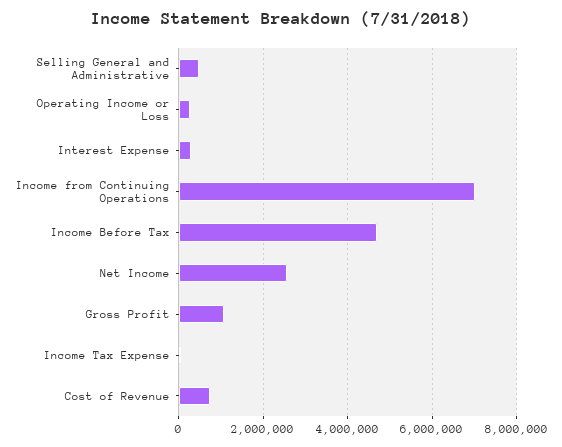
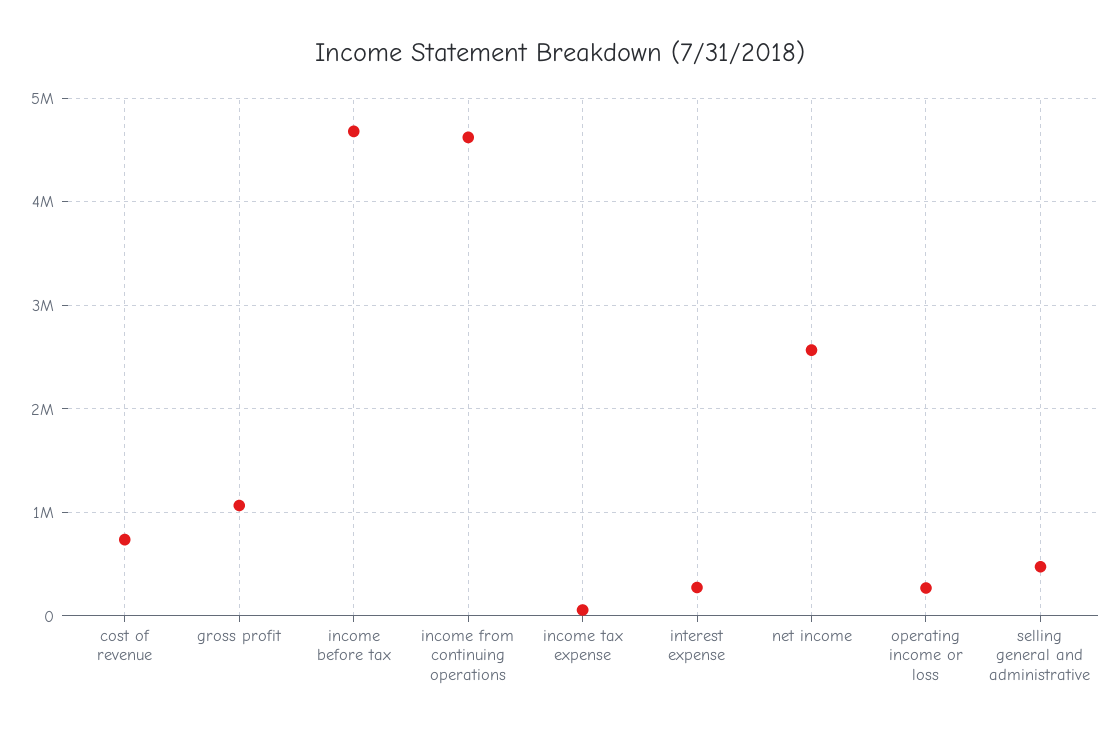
Income from Continuing Operations: 7000000 -> 4600000

